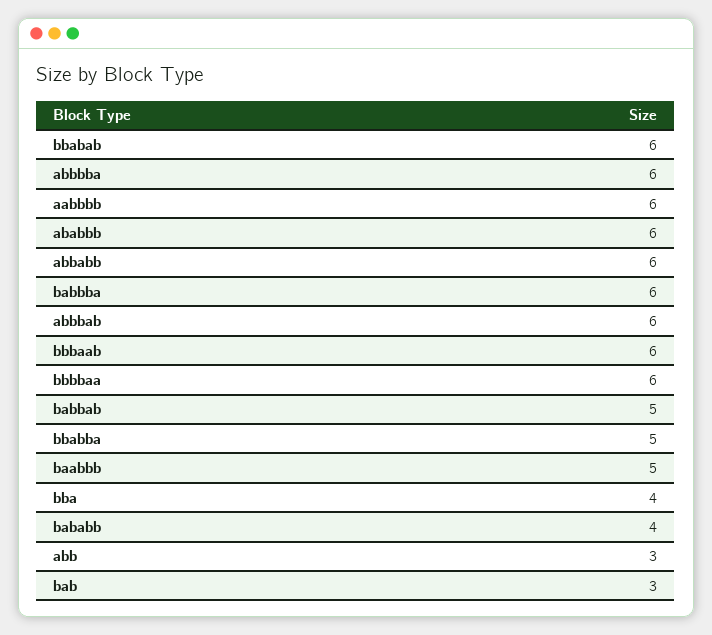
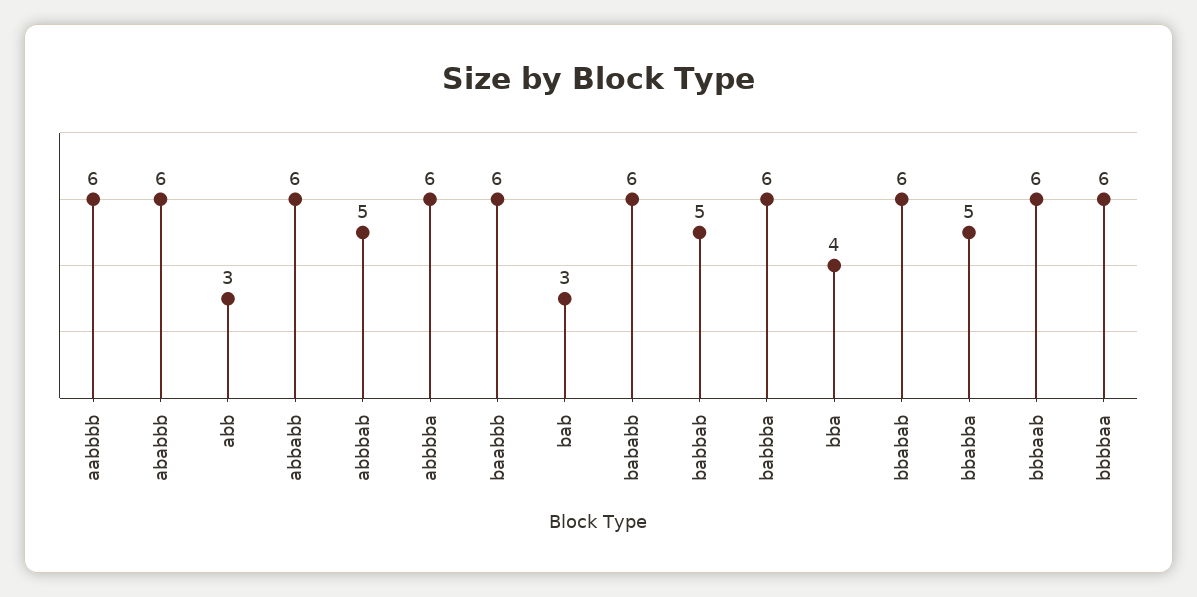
abbbab: 6 -> 5
baabbb: 5 -> 6
bababb: 4 -> 6

